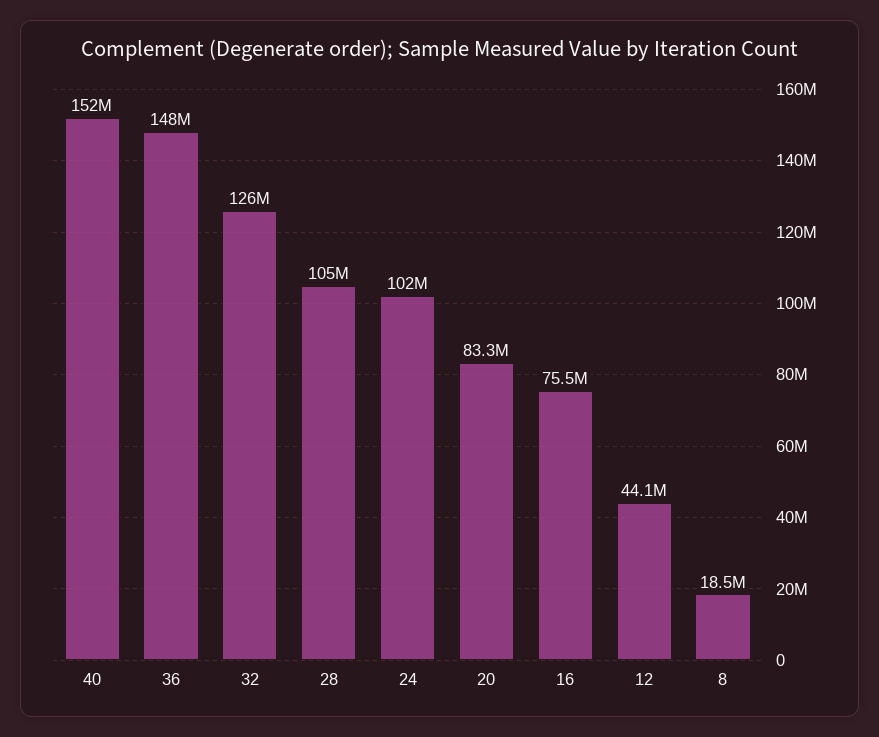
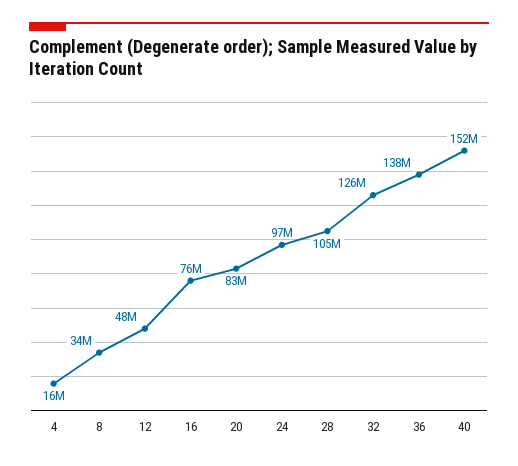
36: 148000000 -> 138000000
24: 102000000 -> 97000000
12: 44100000 -> 48000000
8: 18500000 -> 34000000
4: none -> 16000000

